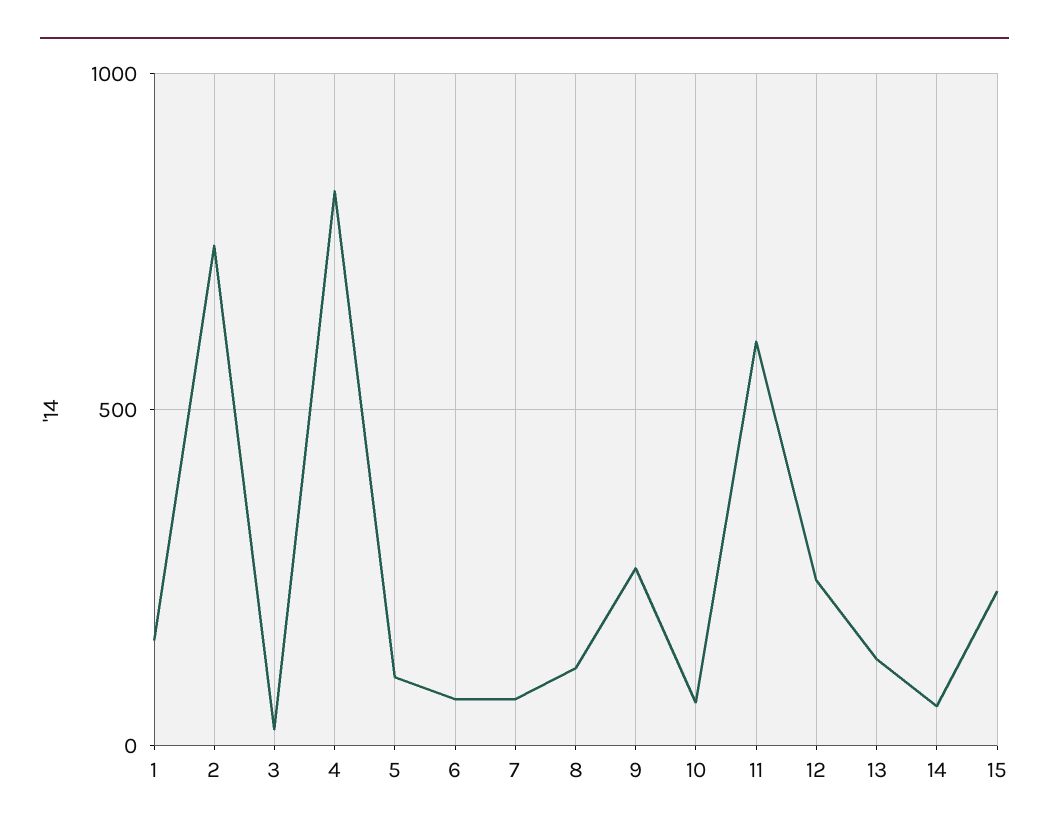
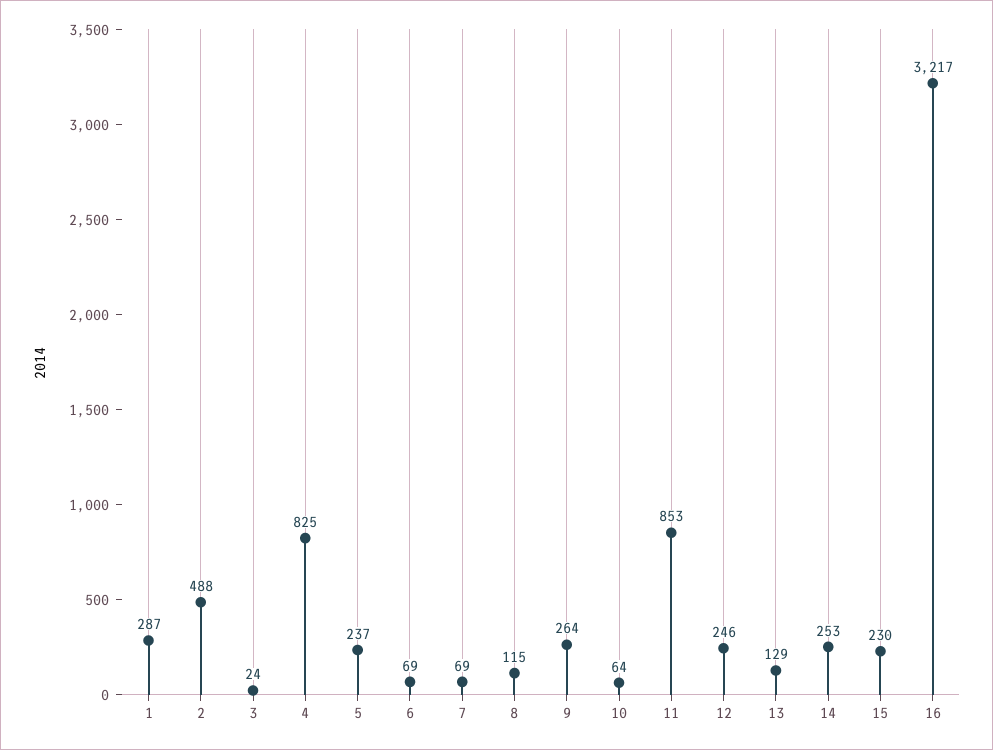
1: 150 -> 287
2: 750 -> 488
5: 100 -> 237
11: 600 -> 853
14: 50 -> 253
16: none -> 3217

